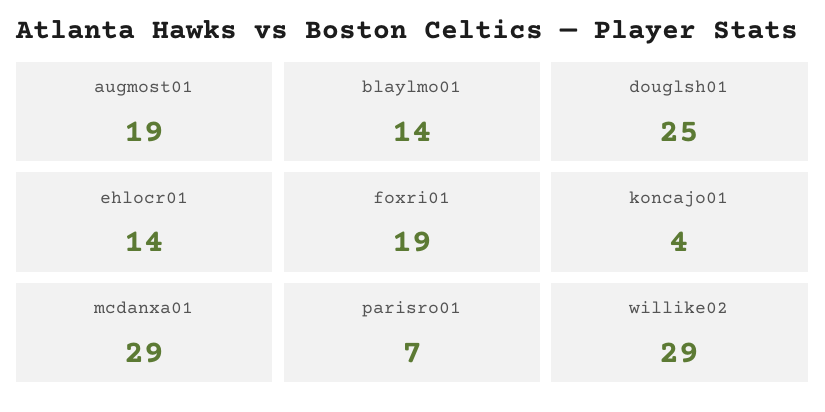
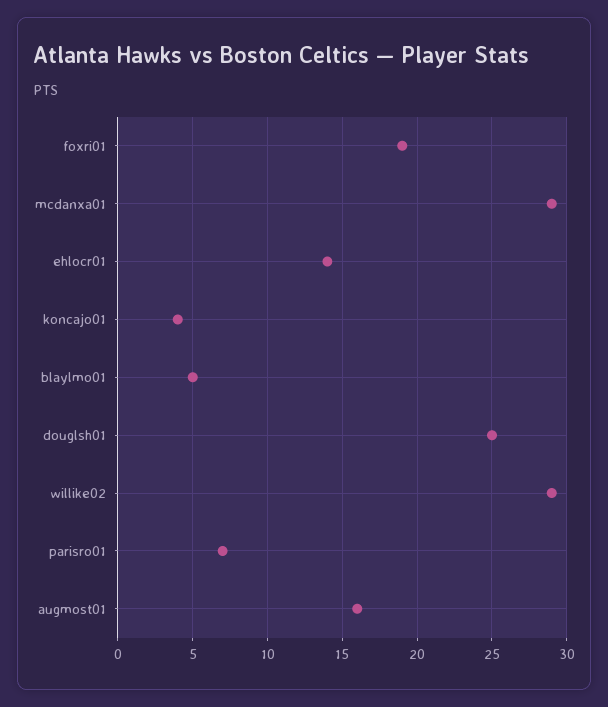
augmost01: 19 -> 16
blaylmo01: 14 -> 5

